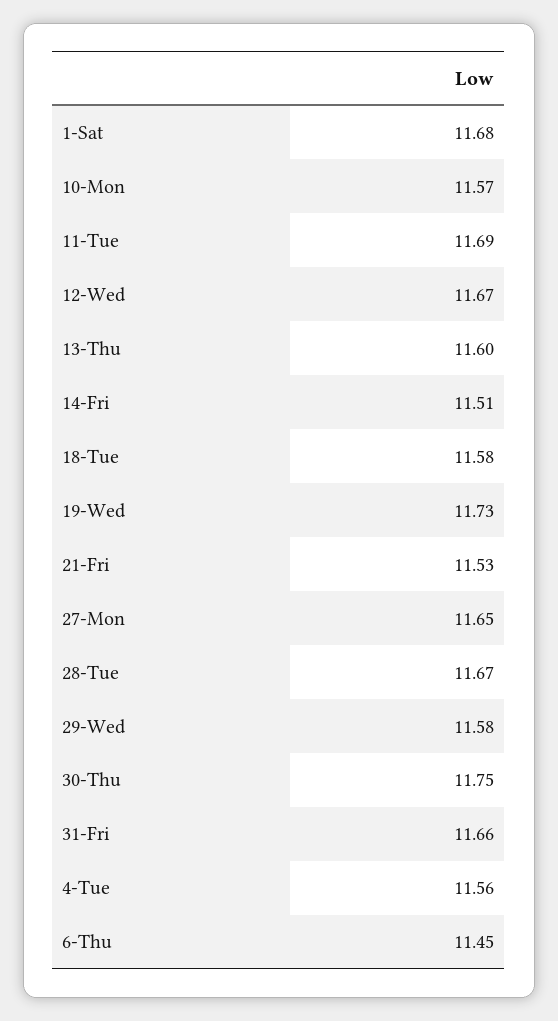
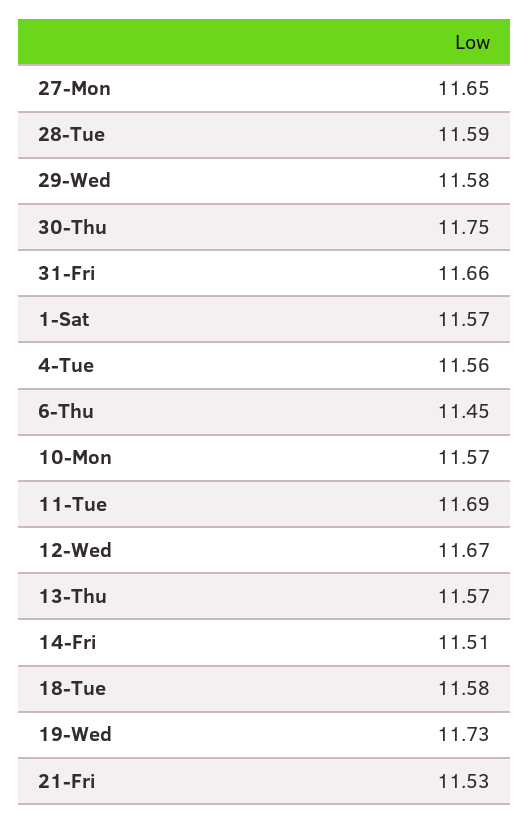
1-Sat: 11.68 -> 11.57
13-Thu: 11.6 -> 11.57
28-Tue: 11.67 -> 11.59

